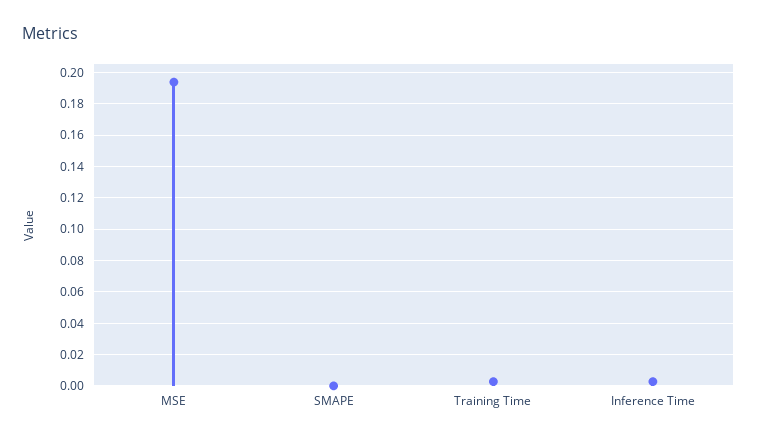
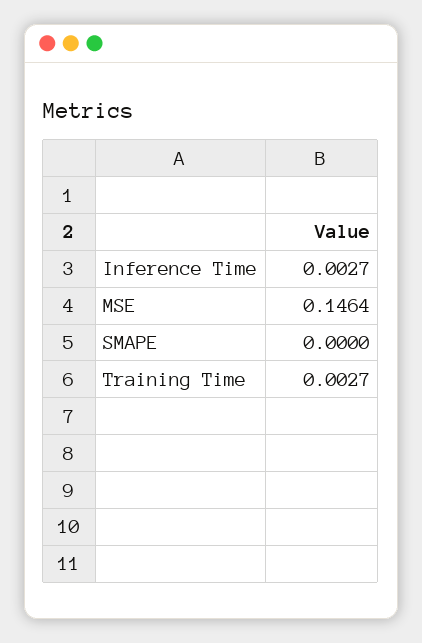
MSE: 0.195 -> 0.1464

